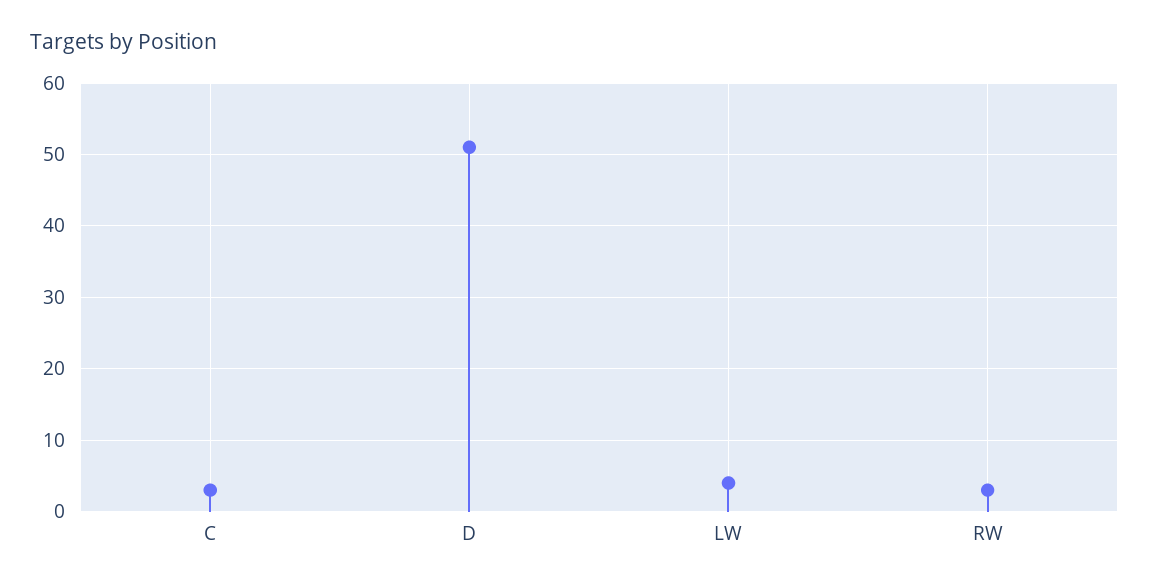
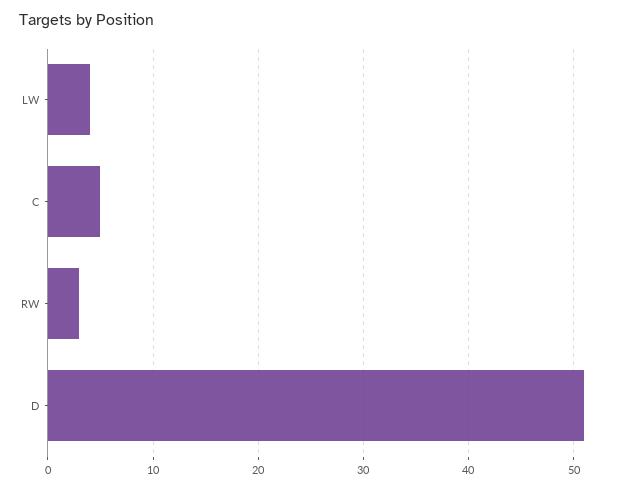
C: 3 -> 5

